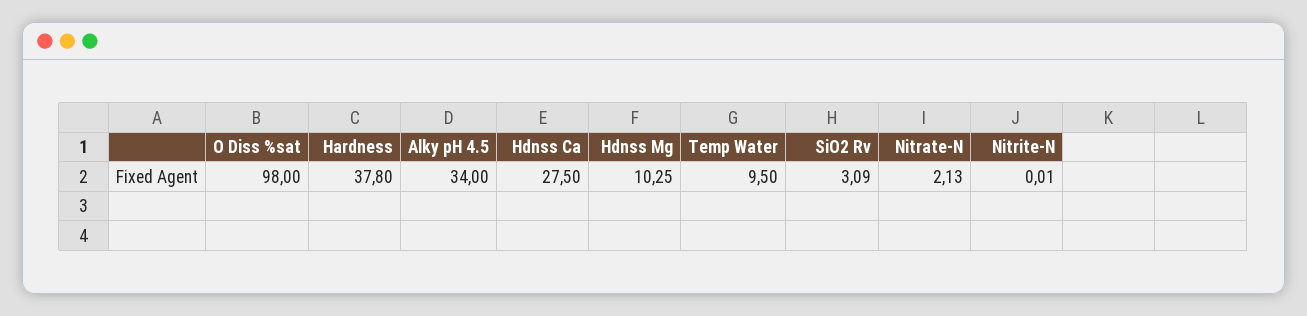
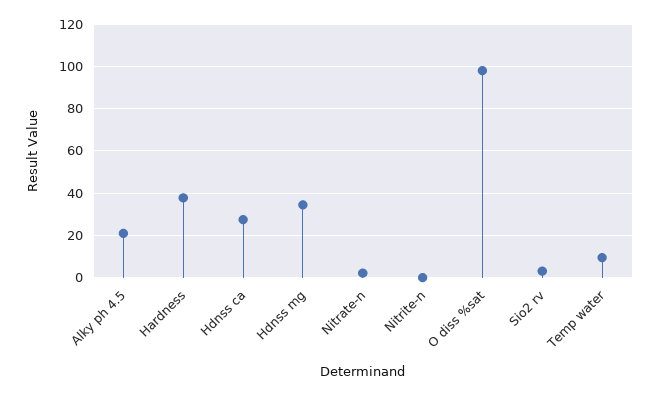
Alky pH 4.5: 34 -> 20
Hdnss Mg: 10.25 -> 35

